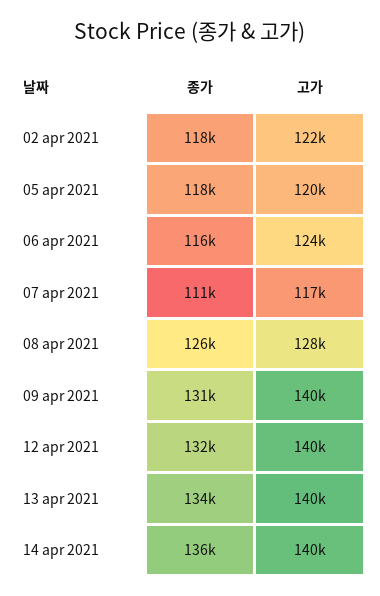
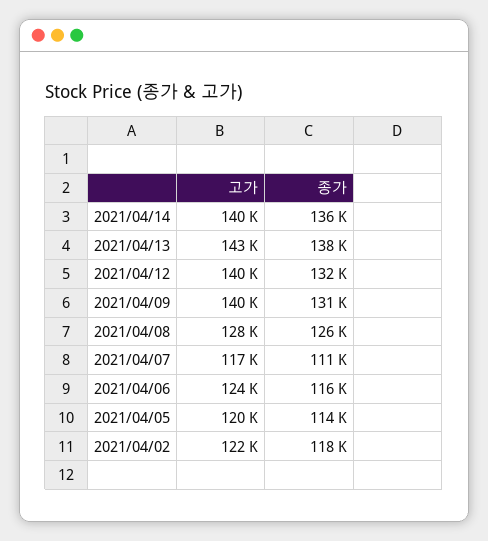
종가, 05 apr 2021: 118000 -> 114000
종가, 13 apr 2021: 134000 -> 138000
고가, 13 apr 2021: 140000 -> 143000

